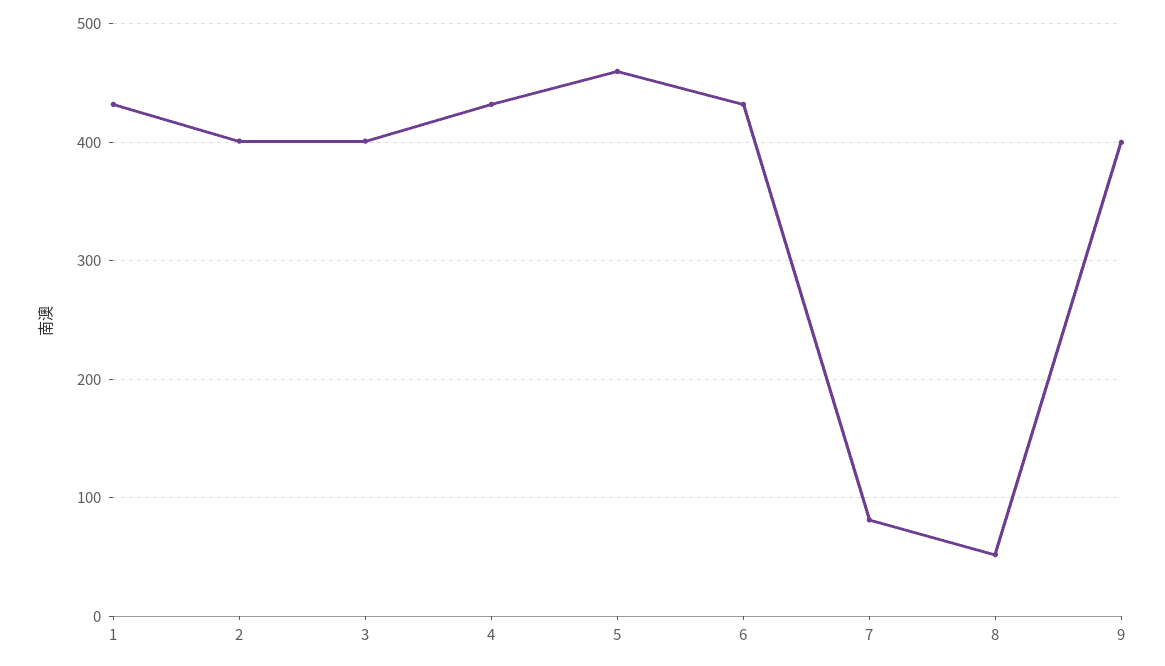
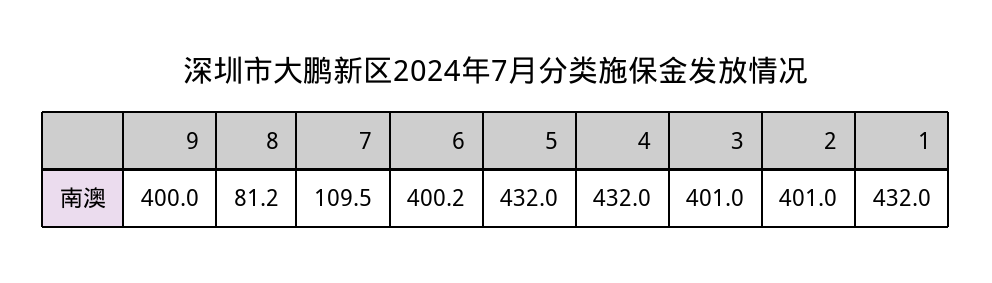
5: 460 -> 432
6: 430 -> 400.2
7: 80 -> 109.5
8: 50 -> 81.2

